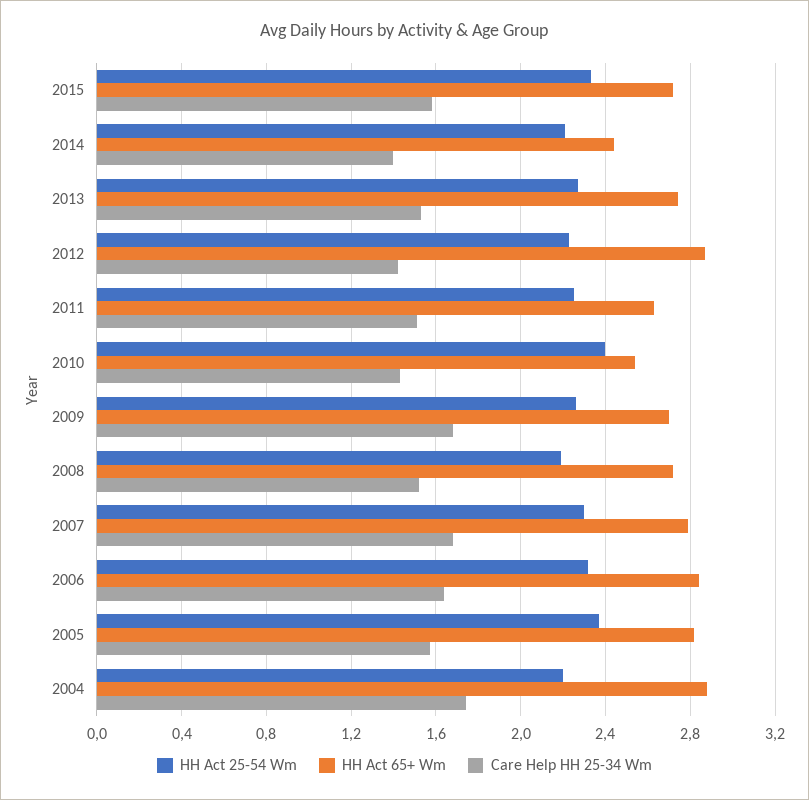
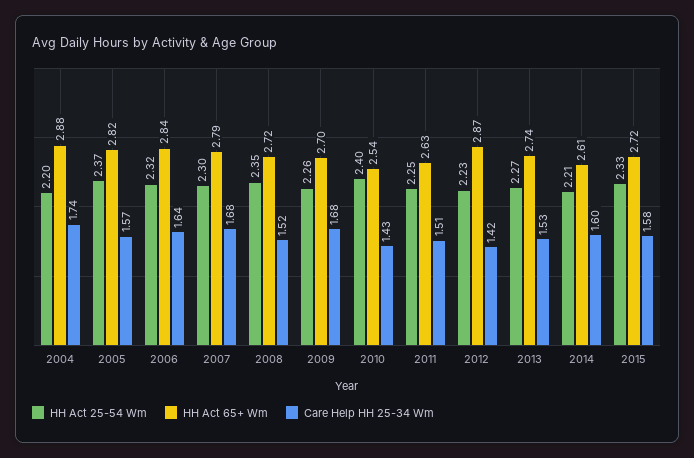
HH Act 65+ Wm, 2014: 2.45 -> 2.61
Care Help HH 25-34 Wm, 2014: 1.4 -> 1.6
HH Act 25-54 Wm, 2008: 2.2 -> 2.35

